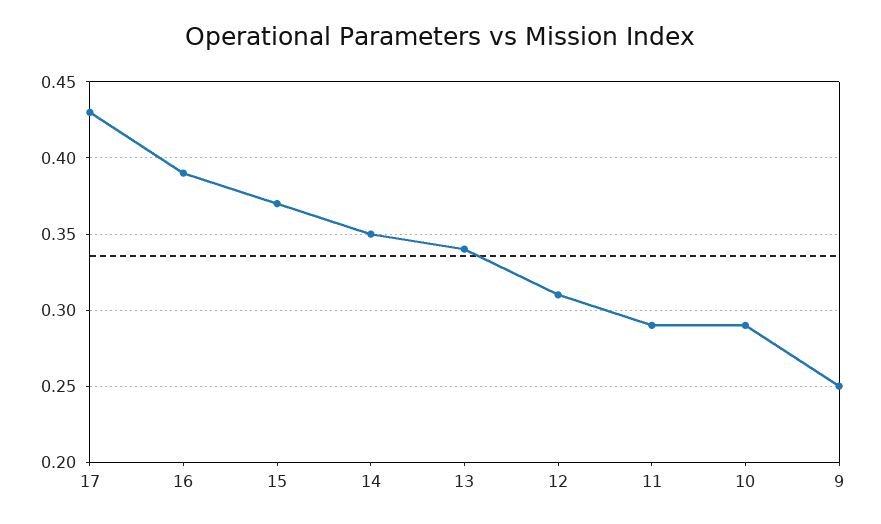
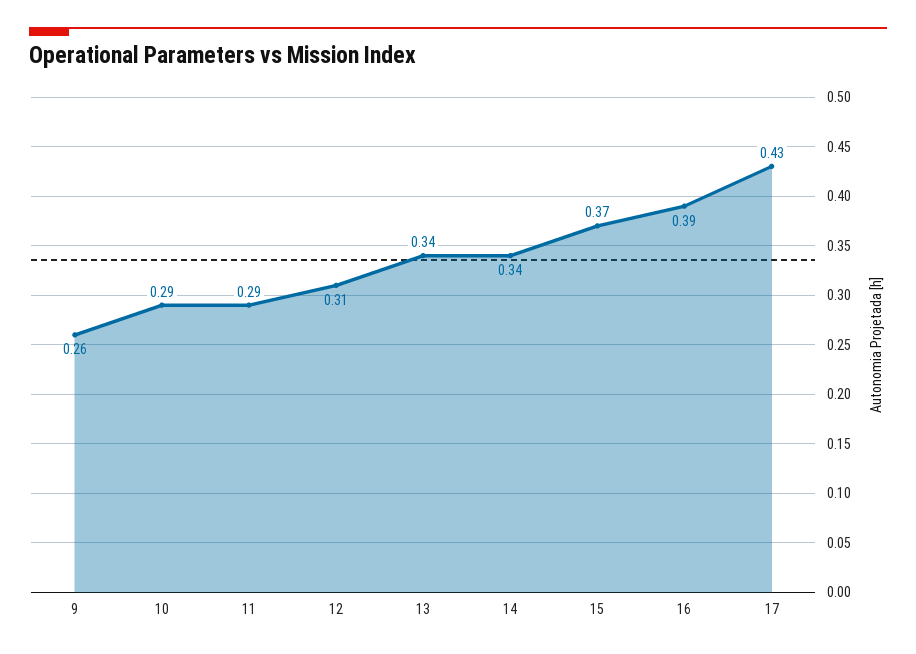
14: 0.35 -> 0.34
9: 0.25 -> 0.26

